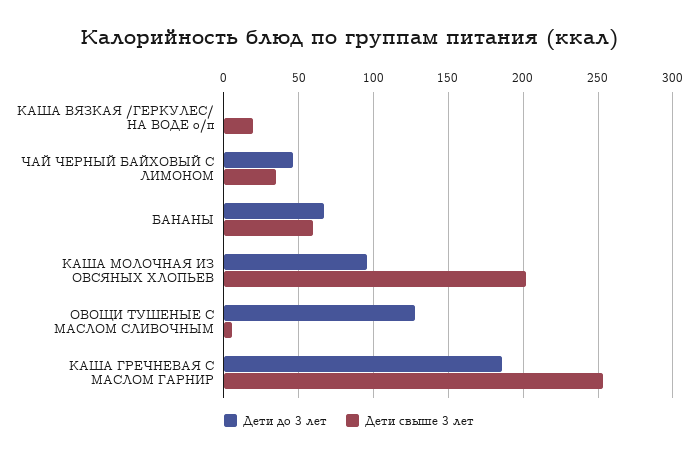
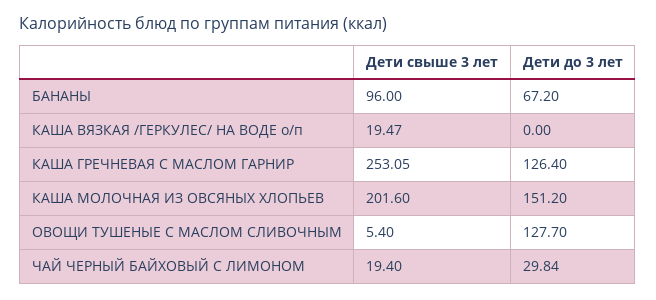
Дети до 3 лет, ЧАЙ ЧЕРНЫЙ БАЙХОВЫЙ С ЛИМОНОМ: 45 -> 29.84
Дети свыше 3 лет, ЧАЙ ЧЕРНЫЙ БАЙХОВЫЙ С ЛИМОНОМ: 35 -> 19.4
Дети свыше 3 лет, БАНАНЫ: 60 -> 96
Дети до 3 лет, КАША МОЛОЧНАЯ ИЗ ОВСЯНЫХ ХЛОПЬЕВ: 95 -> 151.2
Дети до 3 лет, КАША ГРЕЧНЕВАЯ С МАСЛОМ ГАРНИР: 185 -> 126.4

